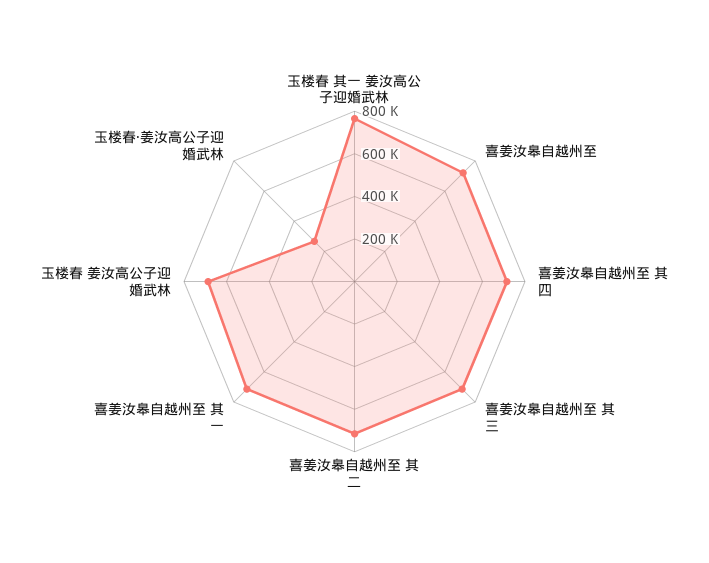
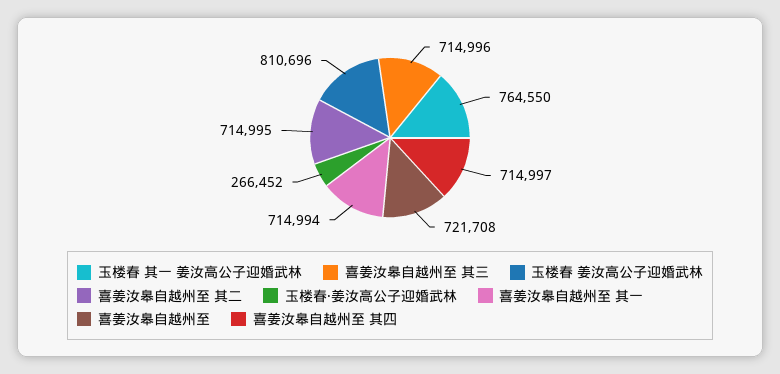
玉楼春 姜汝高公子迎婚武林: 700000 -> 810696

